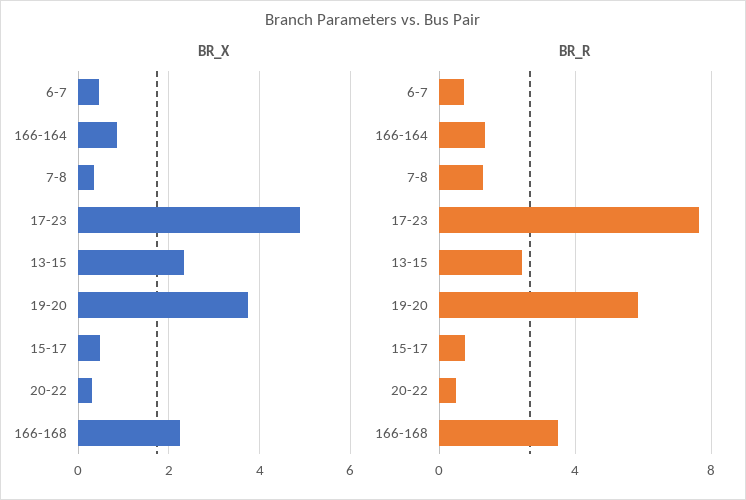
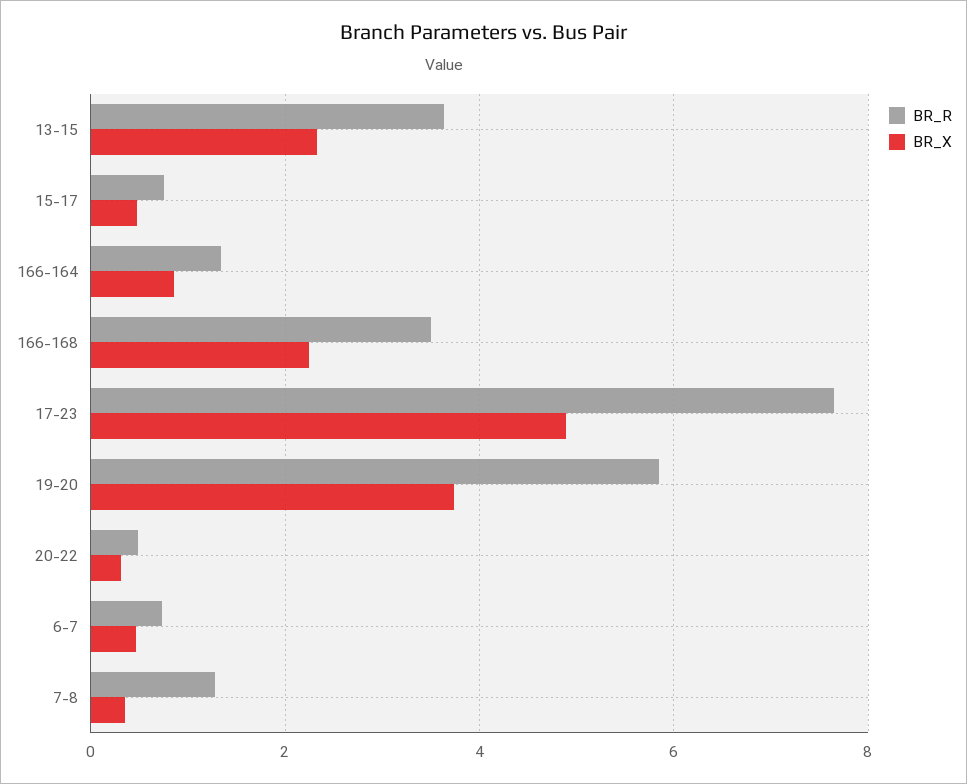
BR_R, 13-15: 2.5 -> 3.6

